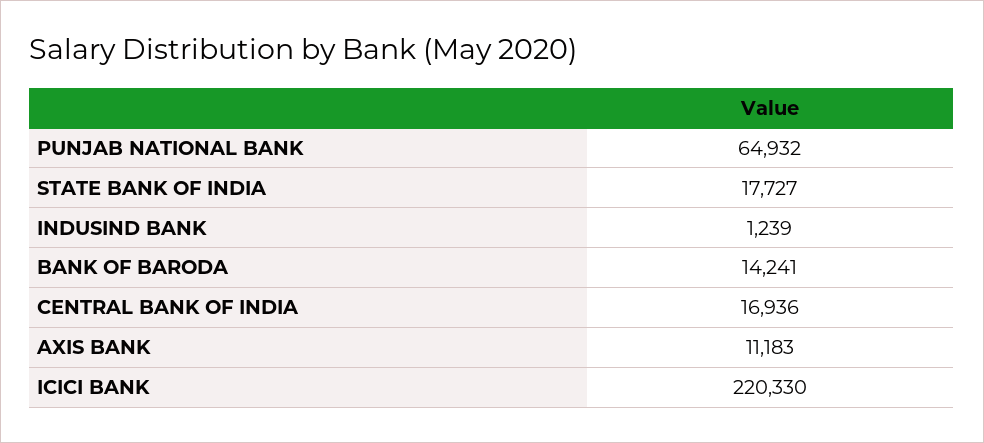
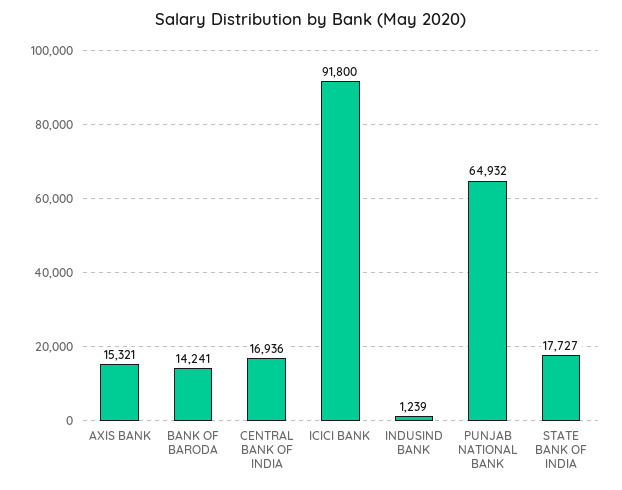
AXIS BANK: 11183 -> 15321
ICICI BANK: 220330 -> 91800

